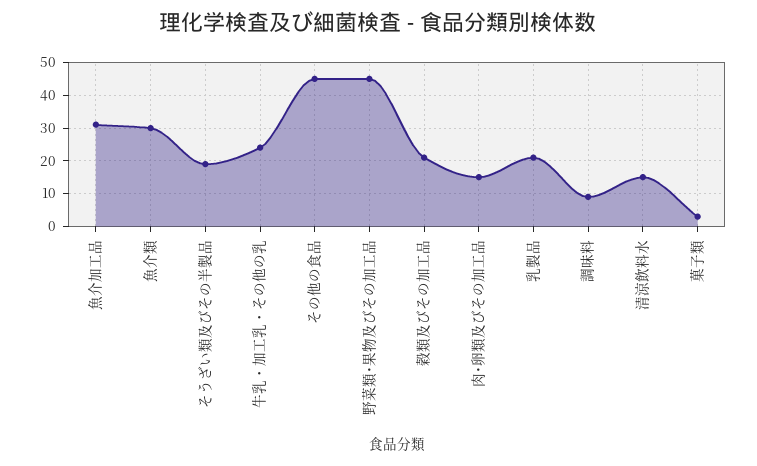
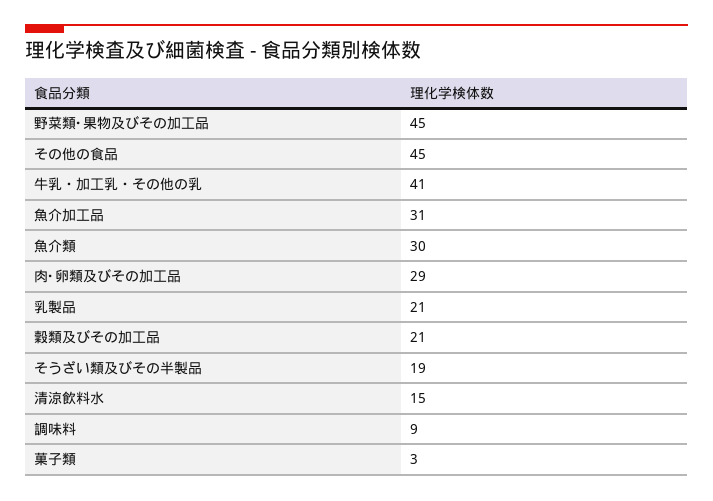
牛乳・加工乳・その他の乳: 25 -> 41
肉･卵類及びその加工品: 15 -> 29

